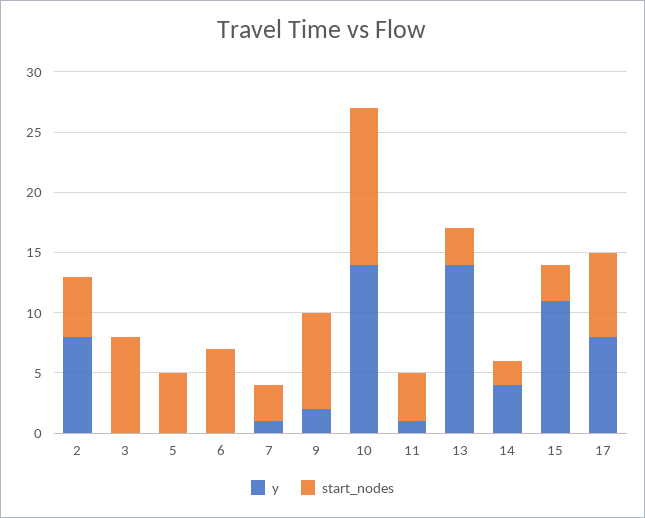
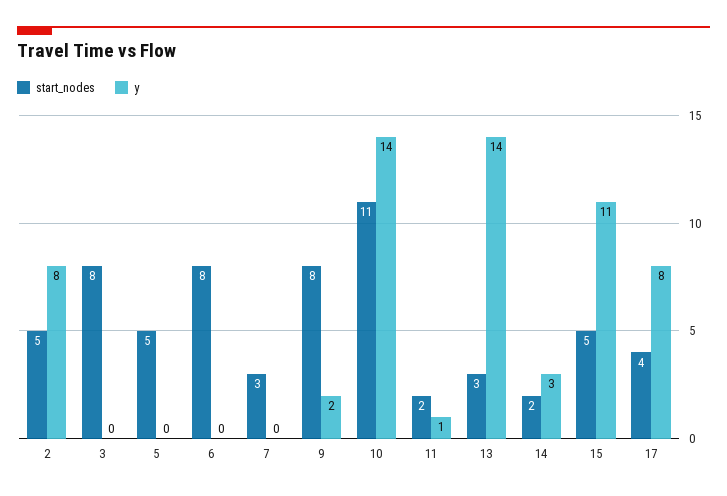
start_nodes, 6: 7 -> 8
y, 7: 1 -> 0
start_nodes, 10: 13 -> 11
start_nodes, 11: 4 -> 2
y, 14: 4 -> 3
start_nodes, 15: 3 -> 5
start_nodes, 17: 7 -> 4

